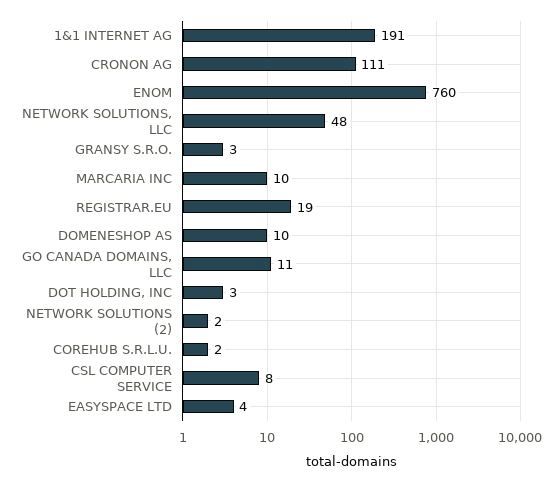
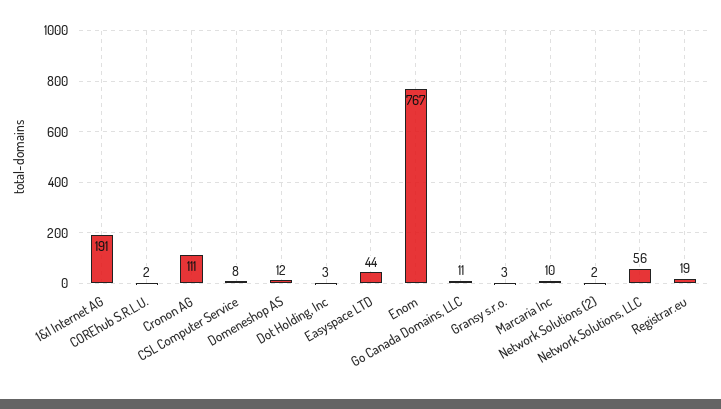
ENOM: 760 -> 767
NETWORK SOLUTIONS, LLC: 48 -> 56
DOMENESHOP AS: 10 -> 12
EASYSPACE LTD: 4 -> 44

